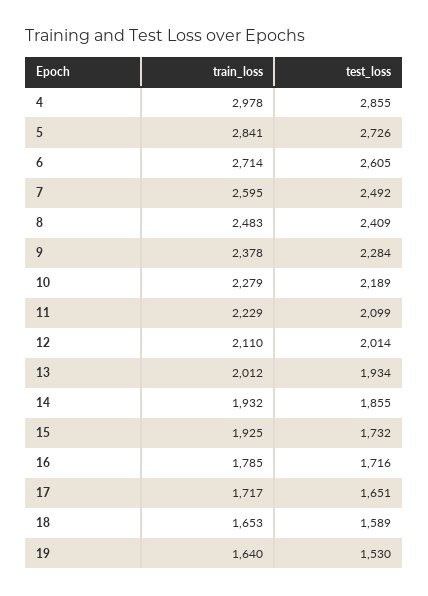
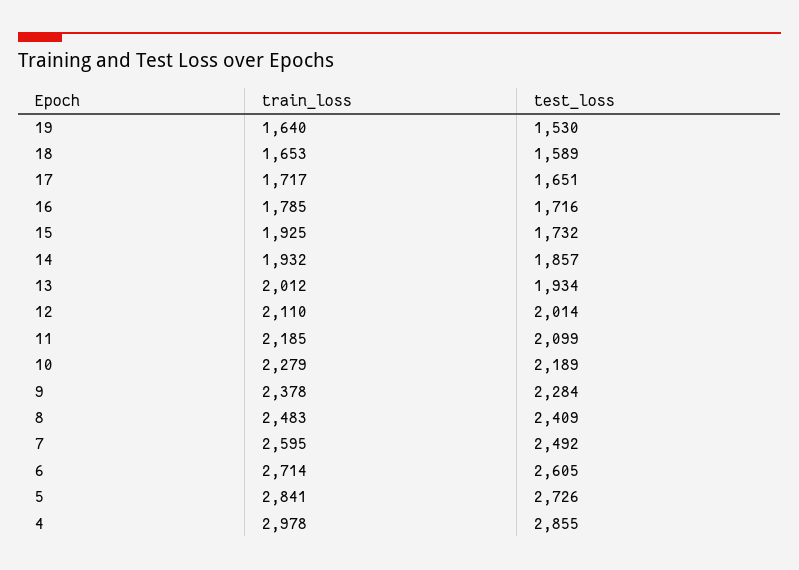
train_loss, 11: 2229 -> 2185
test_loss, 14: 1855 -> 1857

